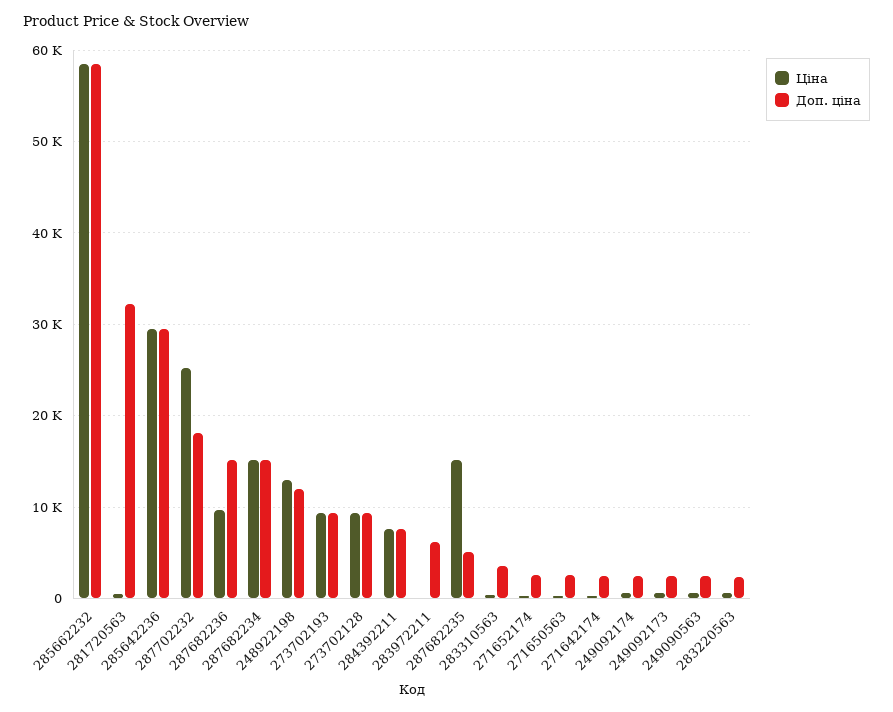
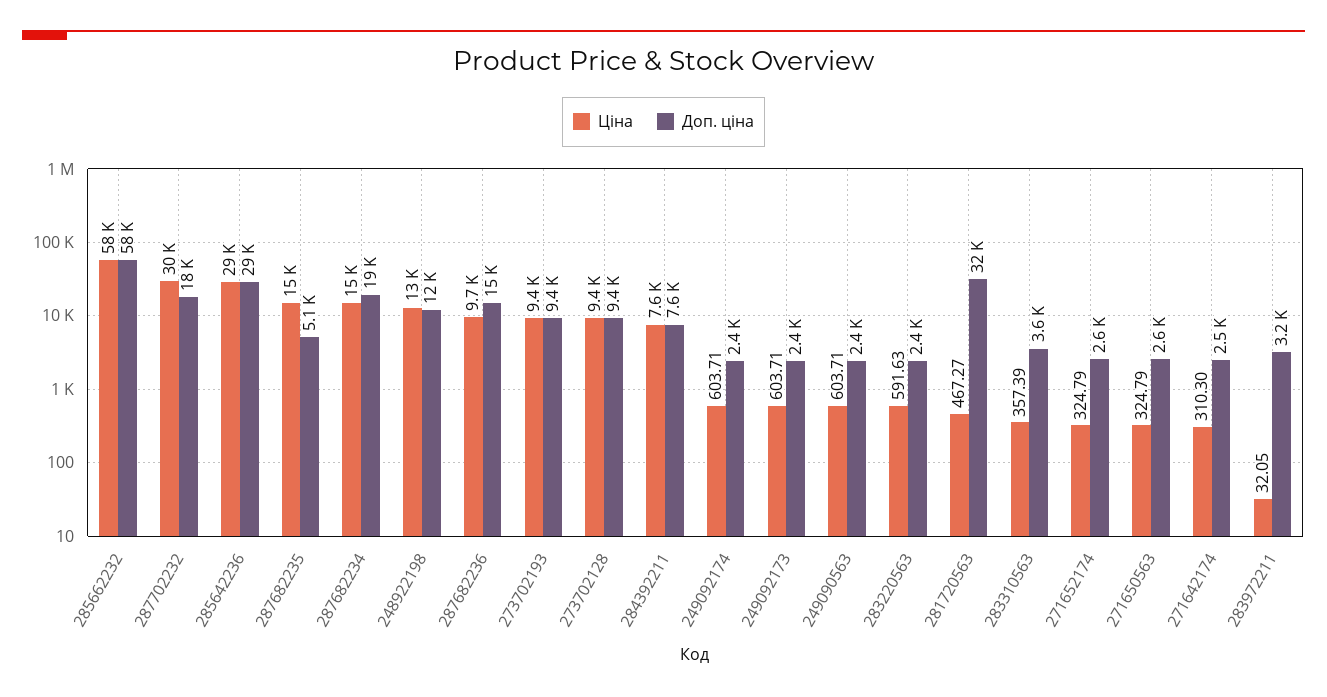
Ціна, 287702232: 25000 -> 30000
Доп. ціна, 287682234: 15000 -> 19000
Доп. ціна, 283972211: 6000 -> 3200

